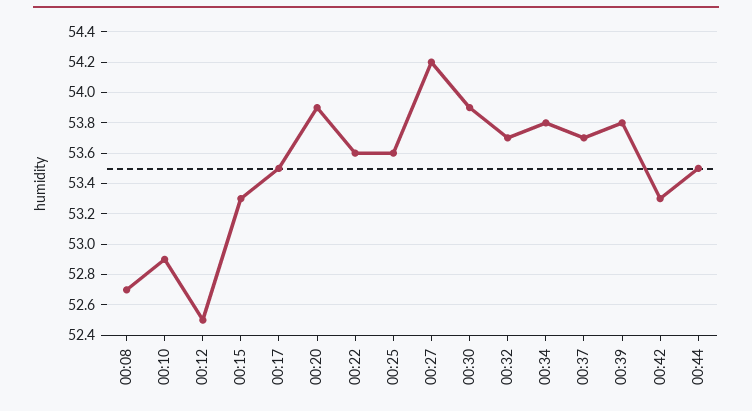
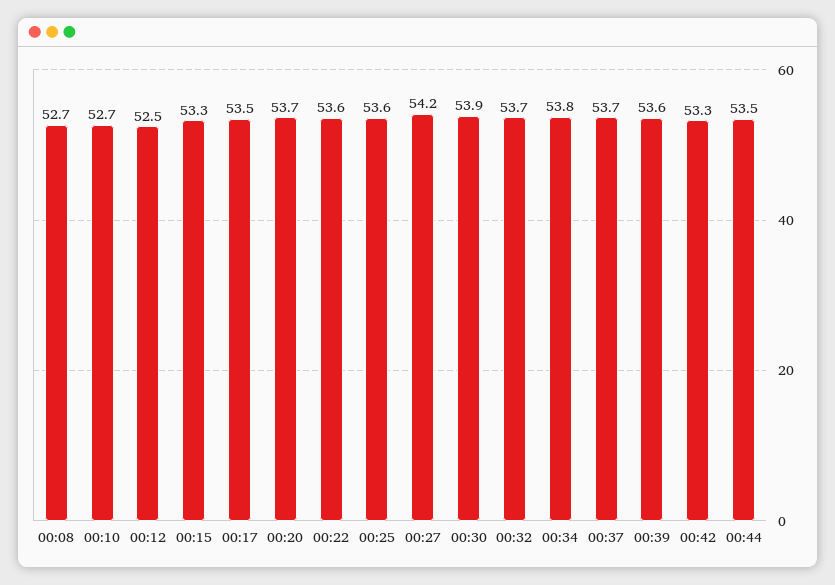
00:10: 52.9 -> 52.7
00:20: 53.9 -> 53.7
00:39: 53.8 -> 53.6

